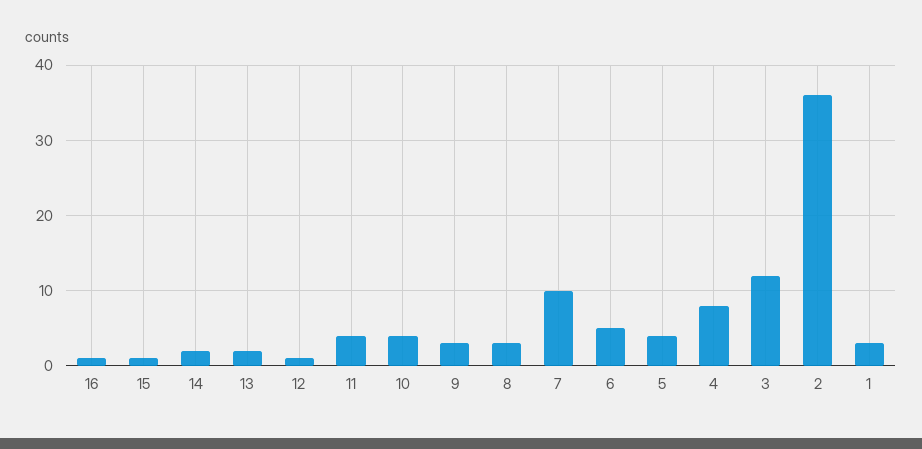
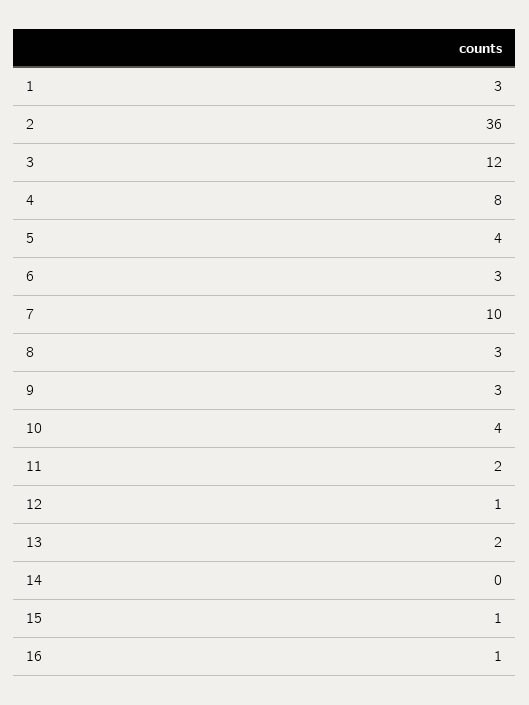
14: 2 -> 0
11: 4 -> 2
6: 5 -> 3

